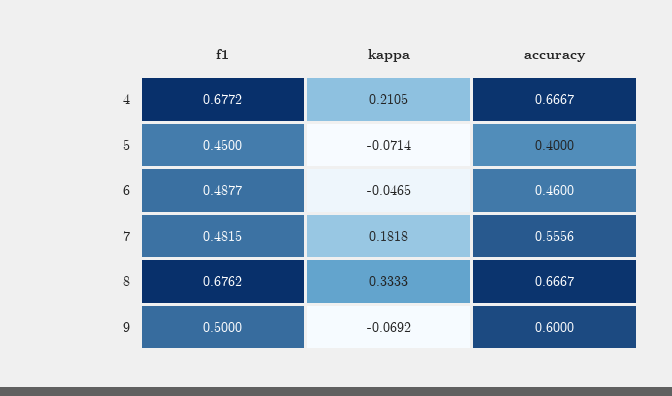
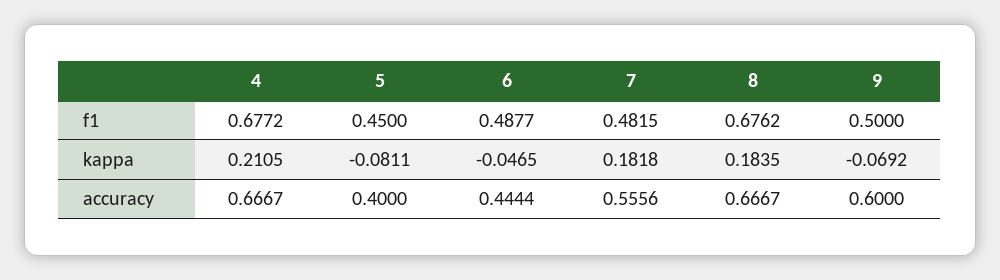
kappa, 5: -0.0714 -> -0.0811
accuracy, 6: 0.46 -> 0.4444
kappa, 8: 0.3333 -> 0.1835

